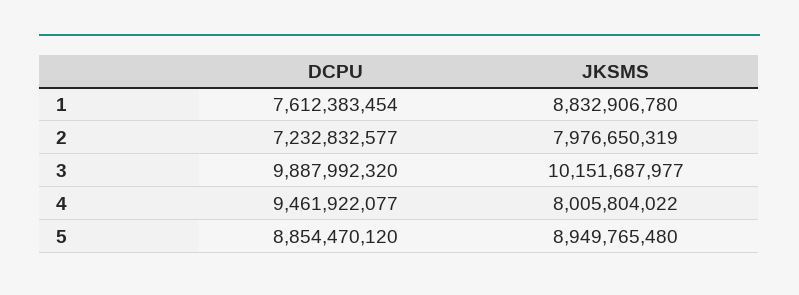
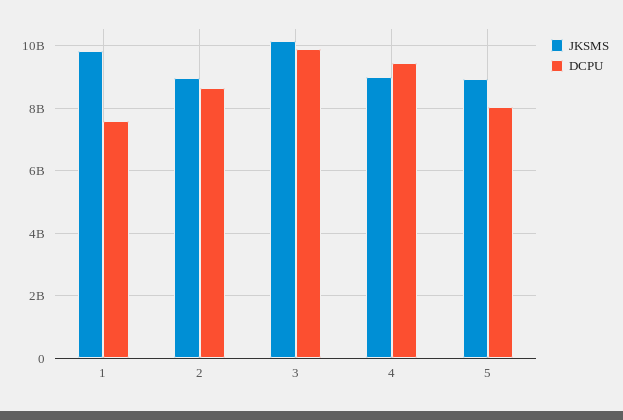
JKSMS, 1: 8832906780 -> 9800000000
DCPU, 2: 7232832577 -> 8600000000
JKSMS, 2: 7976650319 -> 9000000000
JKSMS, 4: 8005804022 -> 9000000000
DCPU, 5: 8854470120 -> 8000000000

